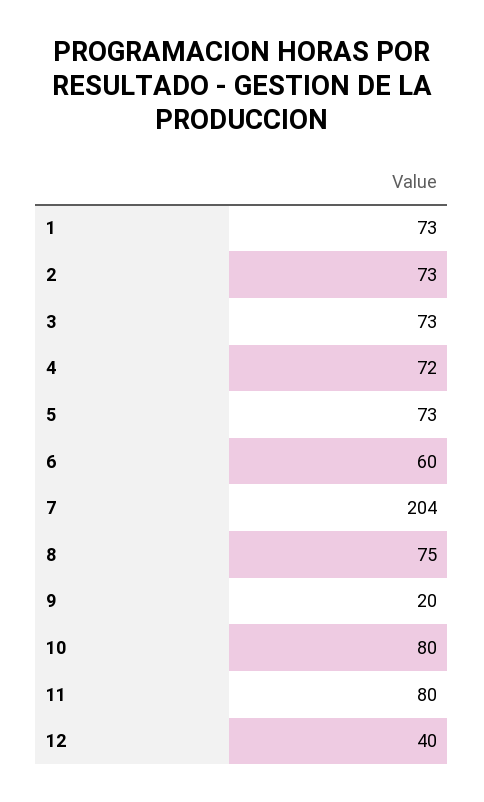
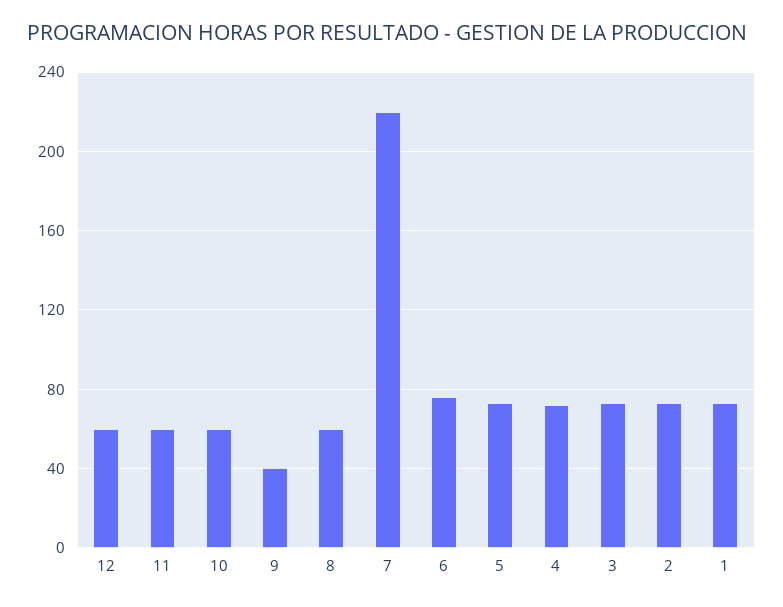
6: 60 -> 75
7: 204 -> 220
8: 75 -> 60
9: 20 -> 40
10: 80 -> 60
11: 80 -> 60
12: 40 -> 60

